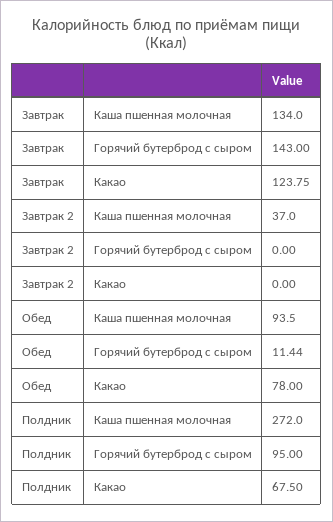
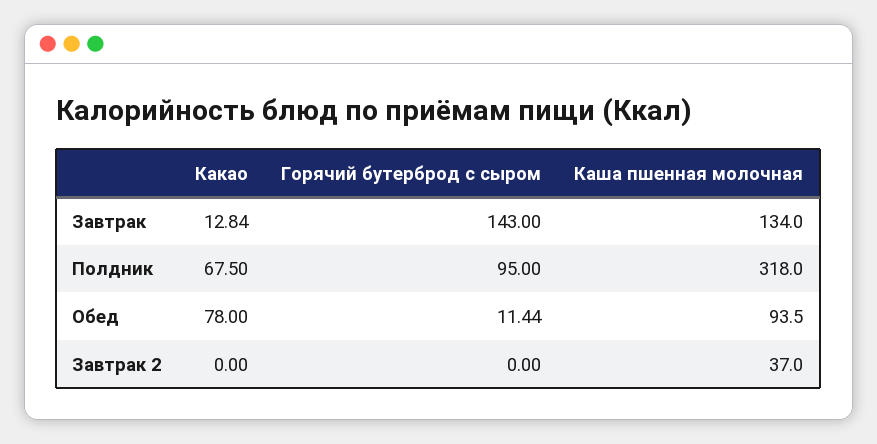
Завтрак, Какао: 123.75 -> 12.84
Полдник, Каша пшенная молочная: 272 -> 318

